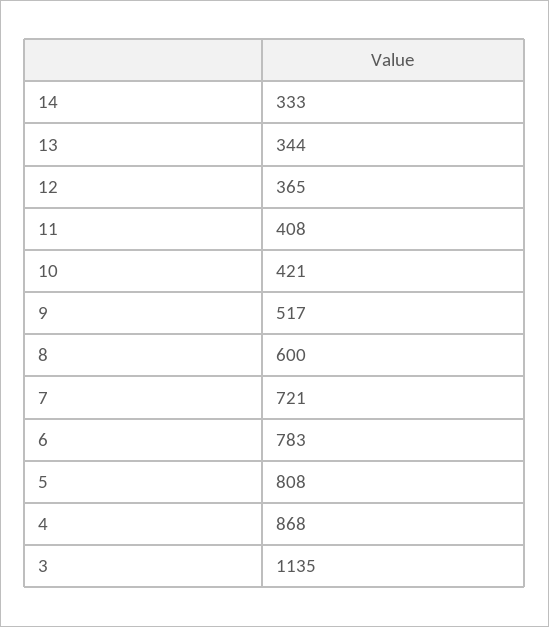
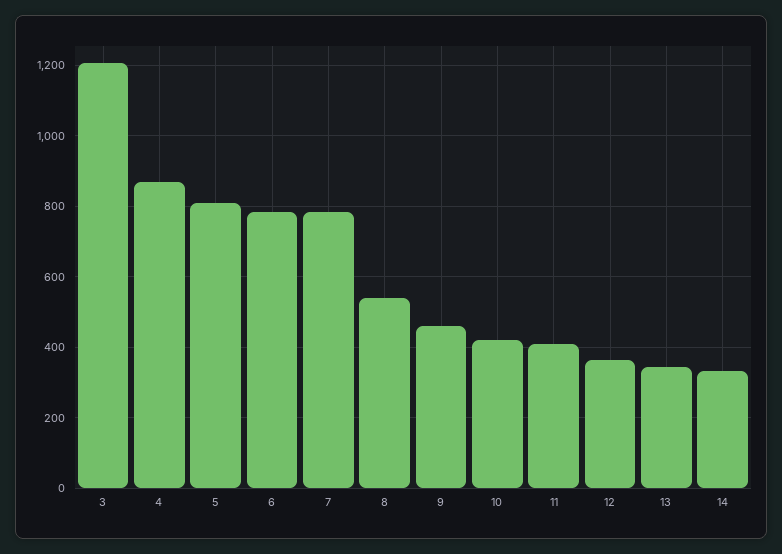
9: 517 -> 460
8: 600 -> 540
7: 721 -> 780
3: 1135 -> 1200

